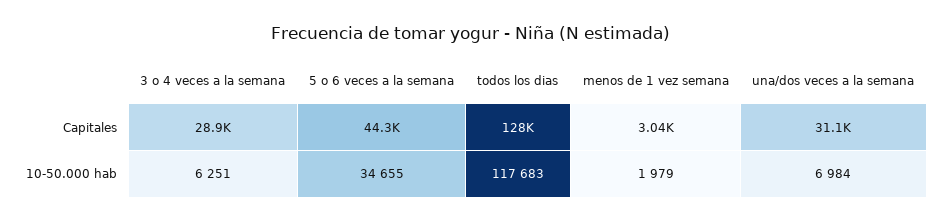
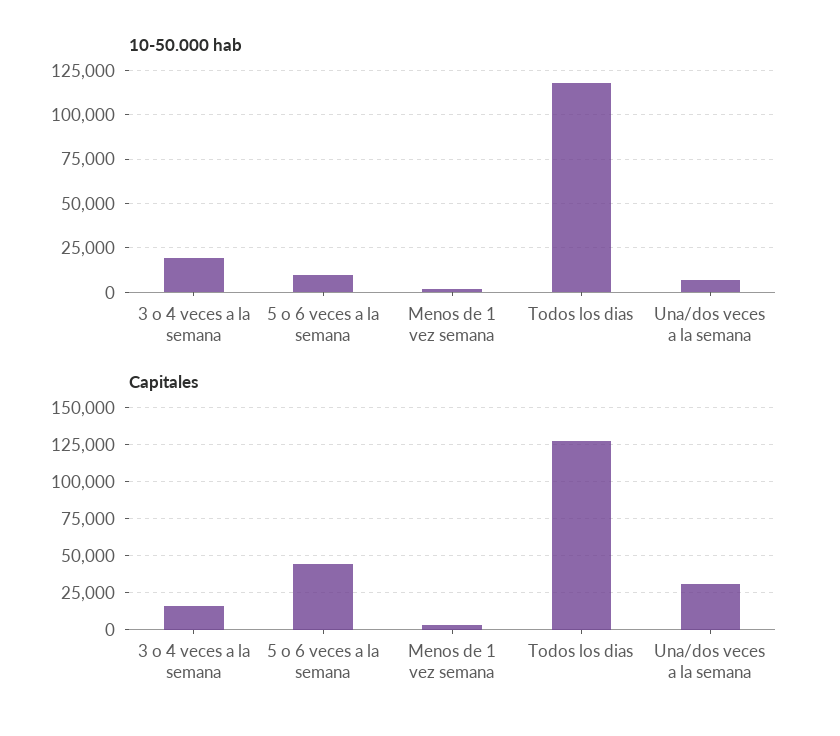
Capitales, 3 o 4 veces a la semana: 28900 -> 15000
10-50.000 hab, 3 o 4 veces a la semana: 6251 -> 20000
10-50.000 hab, 5 o 6 veces a la semana: 34655 -> 10000

